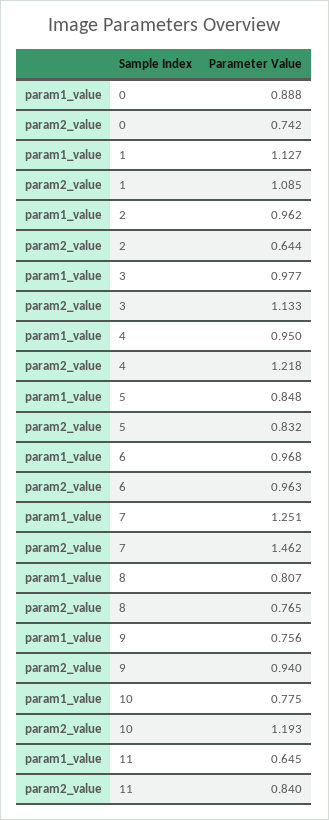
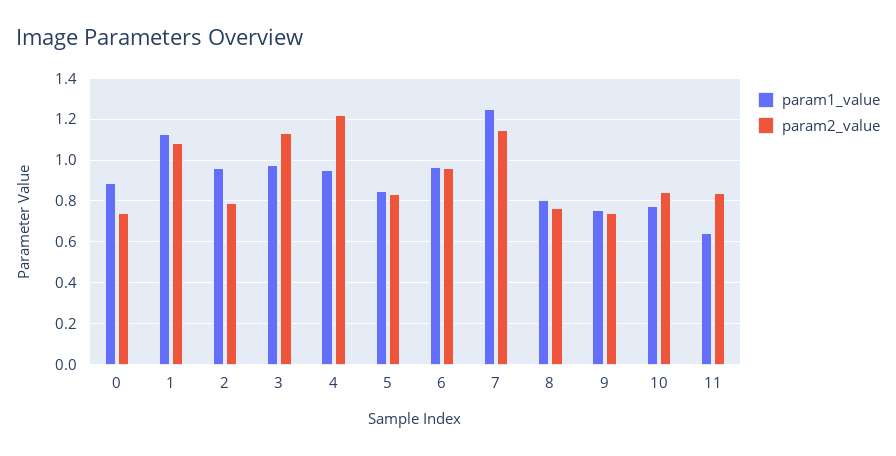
param2_value, 2: 0.644 -> 0.8
param2_value, 7: 1.462 -> 1.15
param2_value, 9: 0.94 -> 0.75
param2_value, 10: 1.193 -> 0.85

